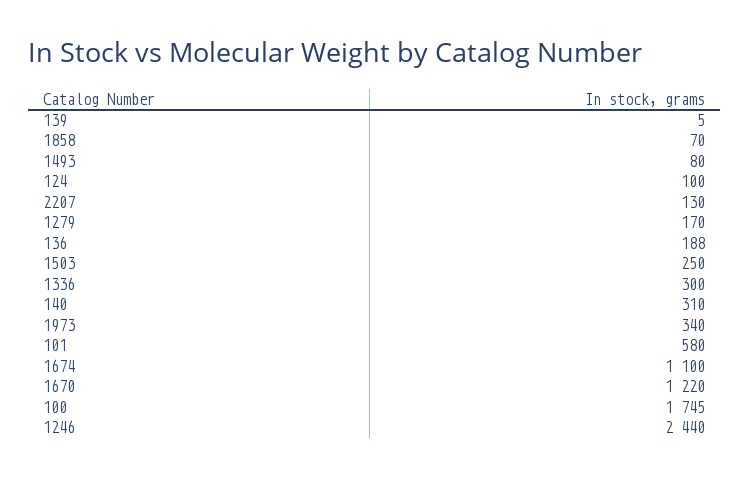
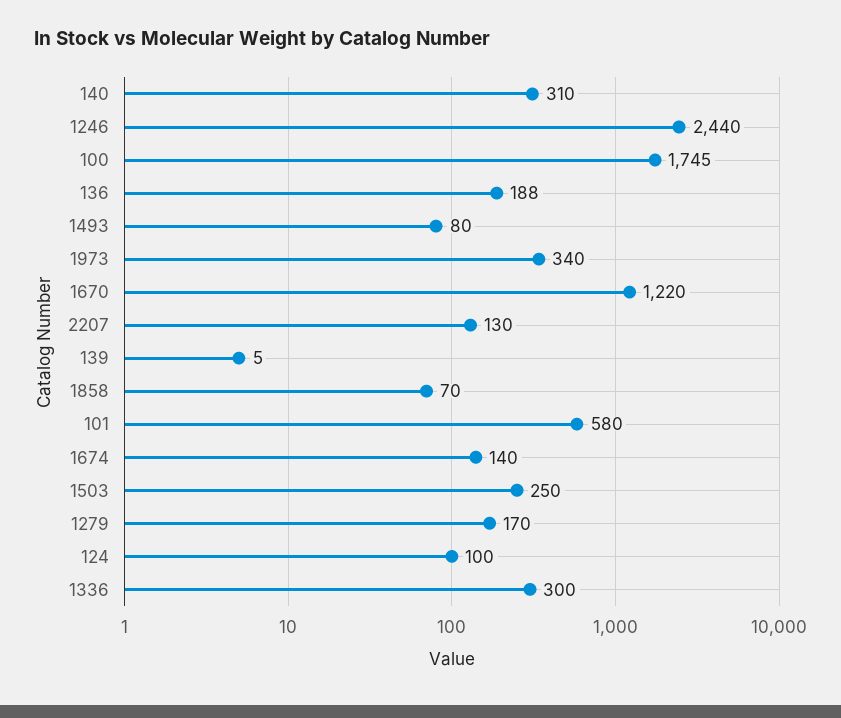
1674: 1100 -> 140

